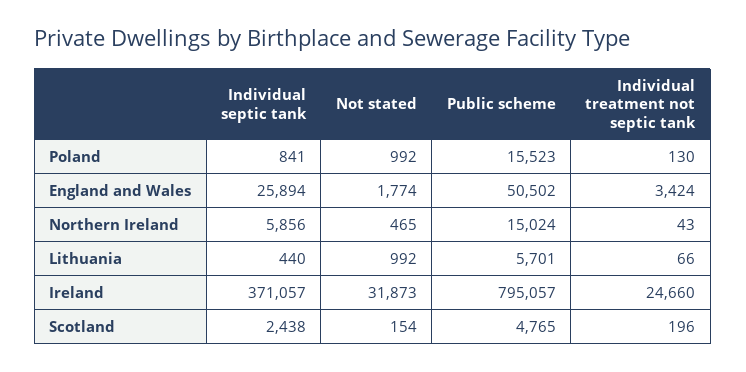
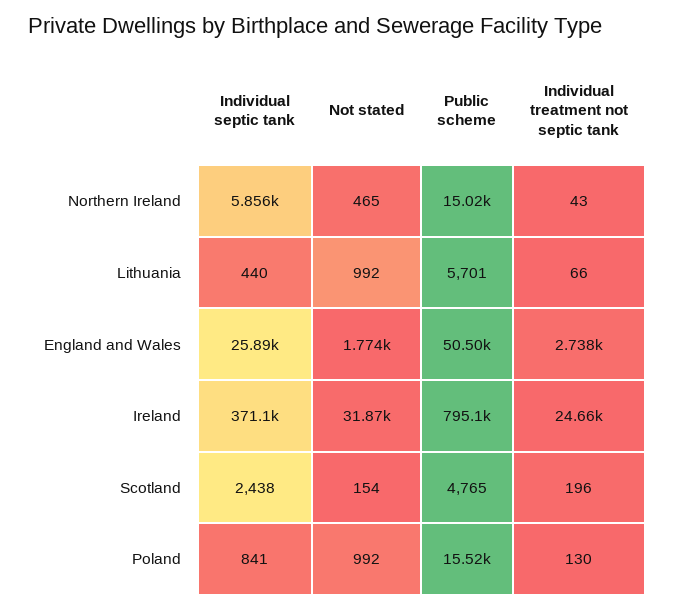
Individual treatment not septic tank, England and Wales: 3424 -> 2738

